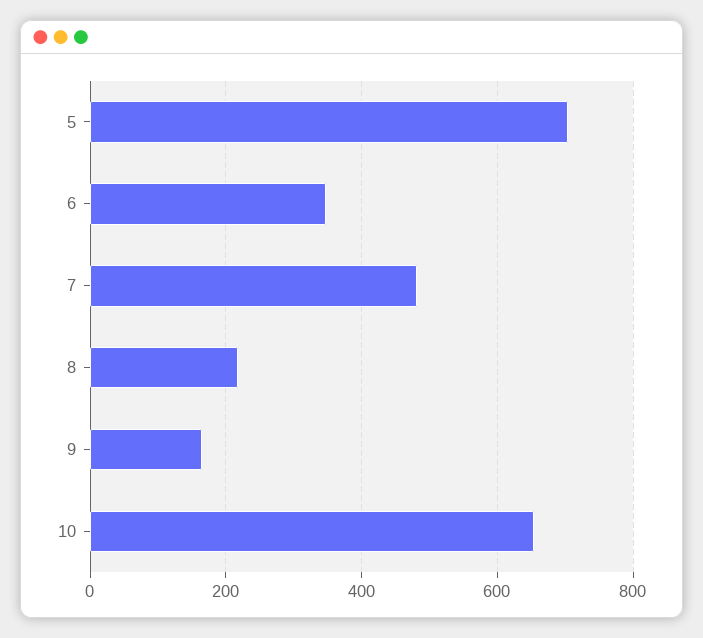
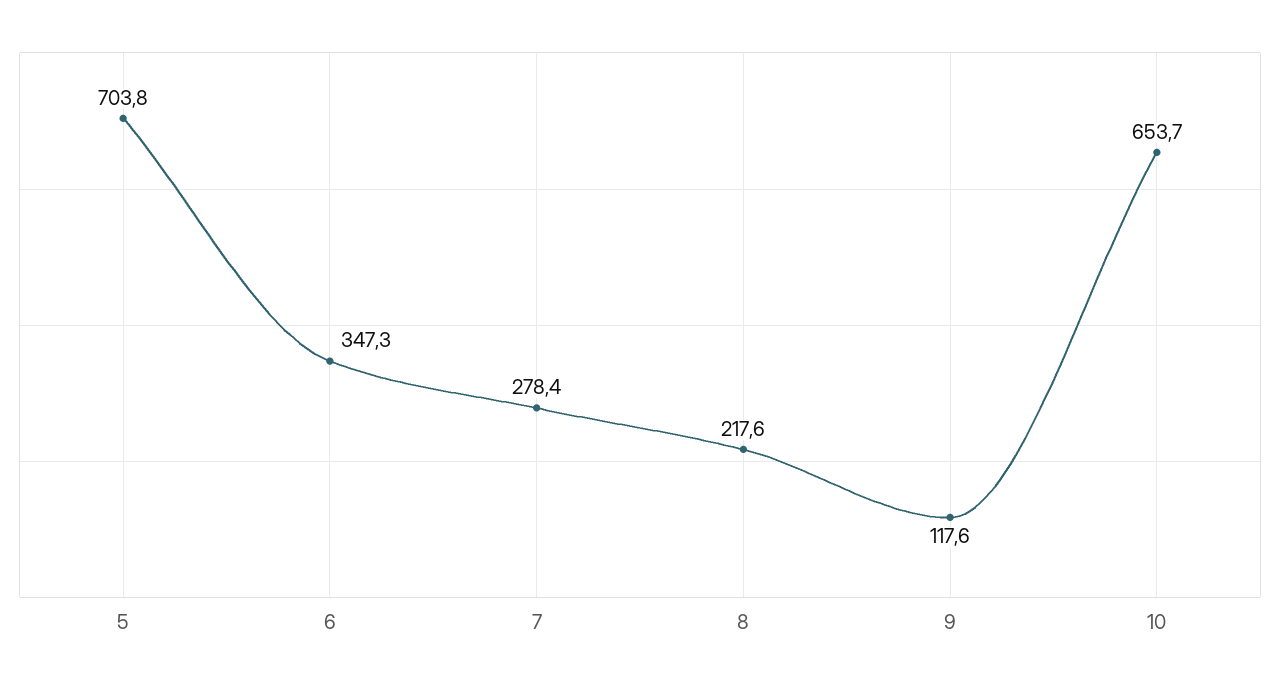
7: 480 -> 278.4
9: 160 -> 117.6

